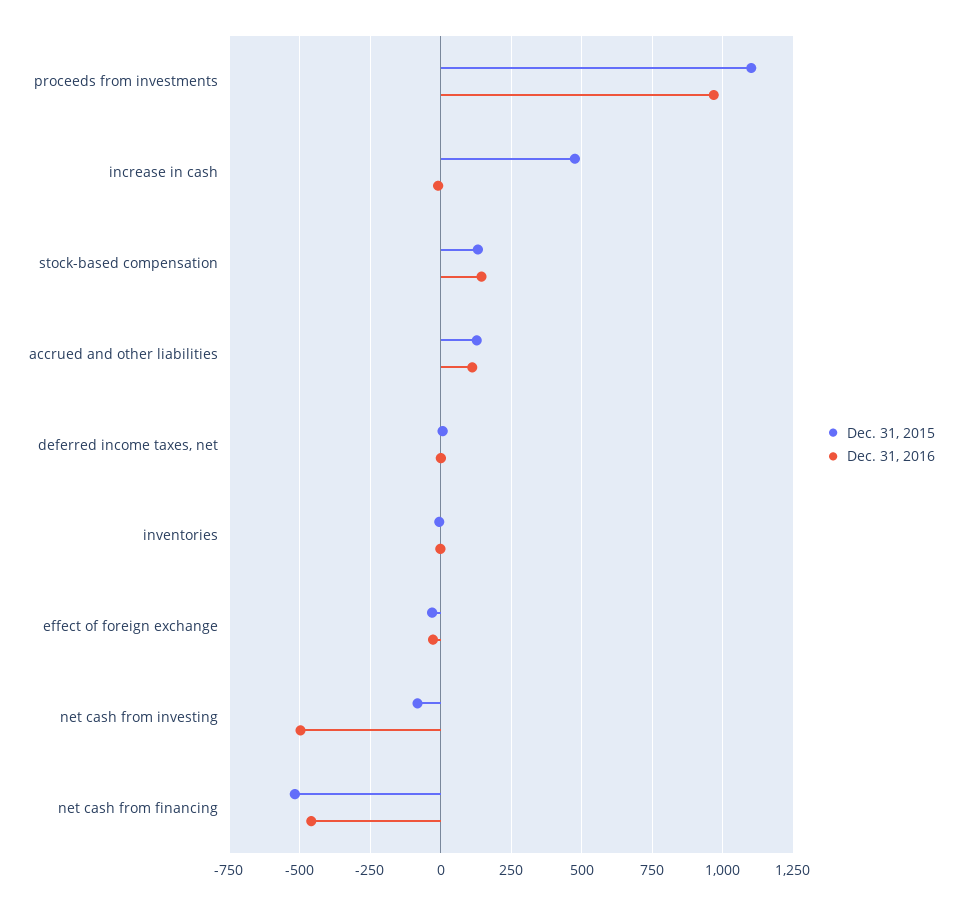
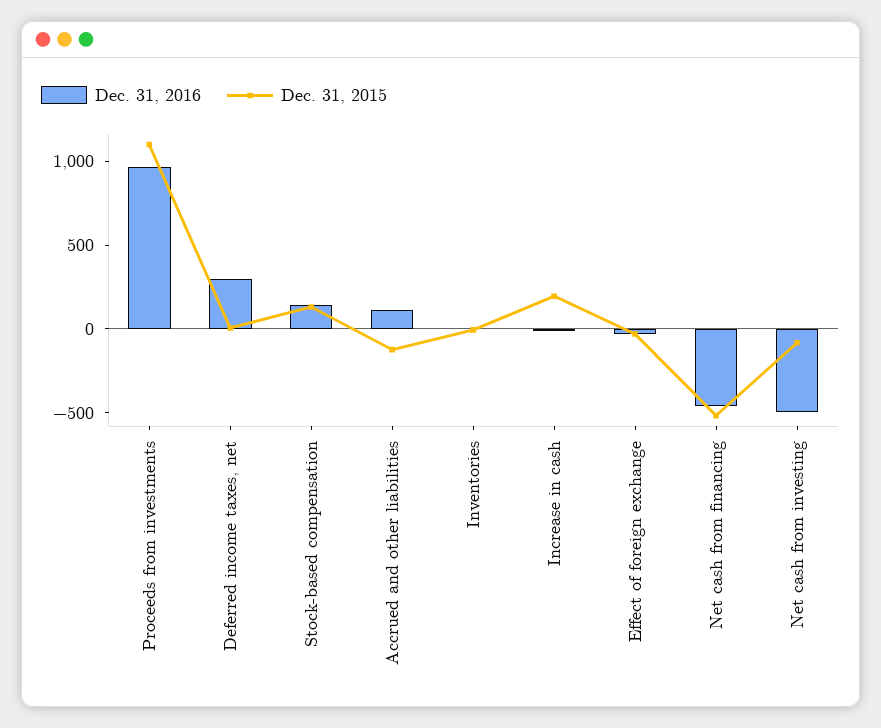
Dec. 31, 2015, increase in cash: 475 -> 200
Dec. 31, 2015, accrued and other liabilities: 125 -> -100
Dec. 31, 2016, deferred income taxes, net: 0 -> 300

